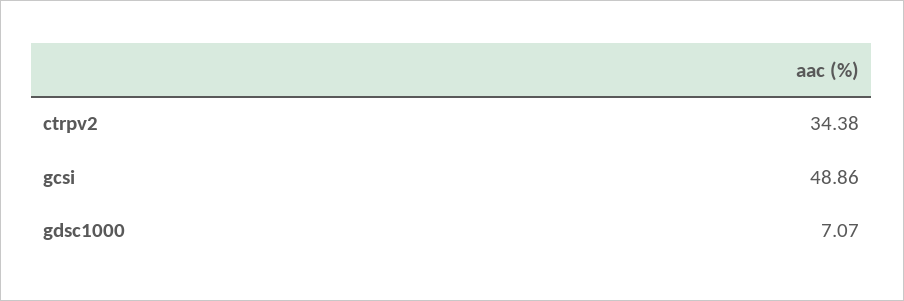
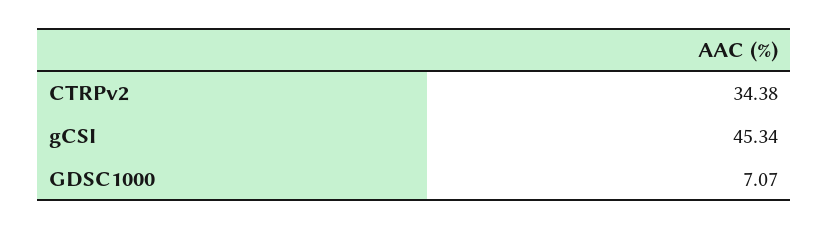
gcsi: 48.86 -> 45.34

